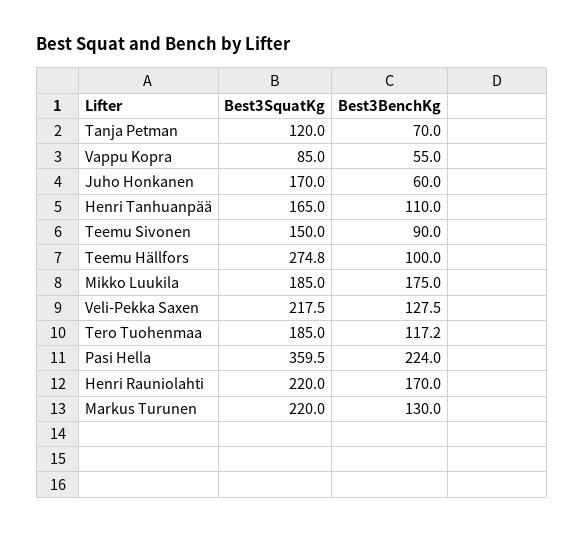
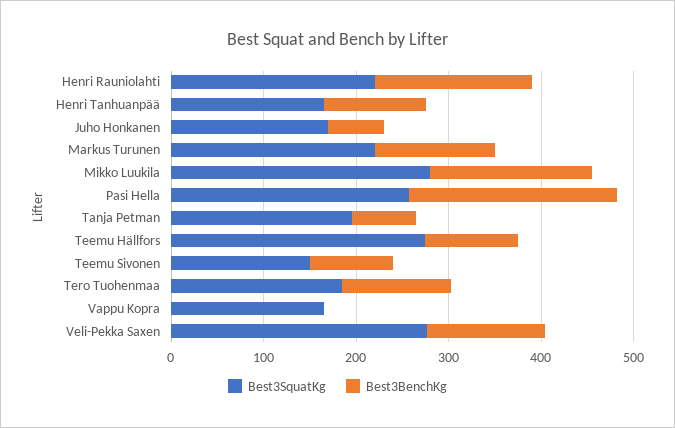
Best3SquatKg, Tanja Petman: 120 -> 200
Best3SquatKg, Vappu Kopra: 85 -> 160
Best3BenchKg, Vappu Kopra: 55 -> 0
Best3SquatKg, Mikko Luukila: 185 -> 280
Best3SquatKg, Veli-Pekka Saxen: 217.5 -> 280
Best3SquatKg, Pasi Hella: 359.5 -> 260

